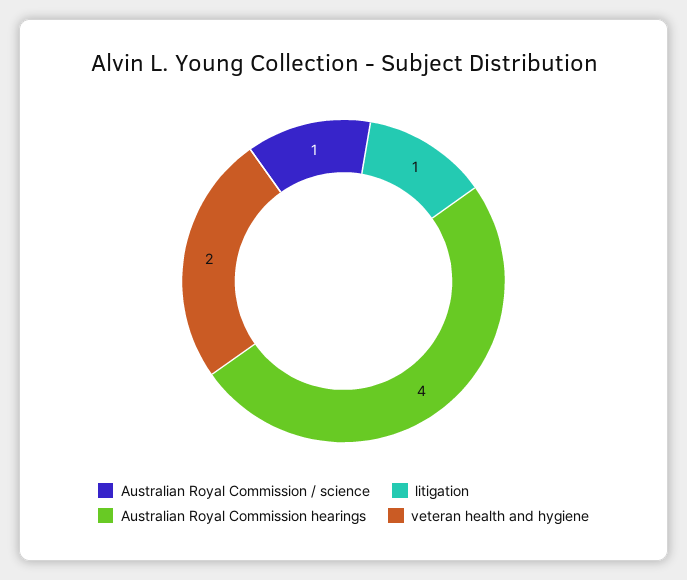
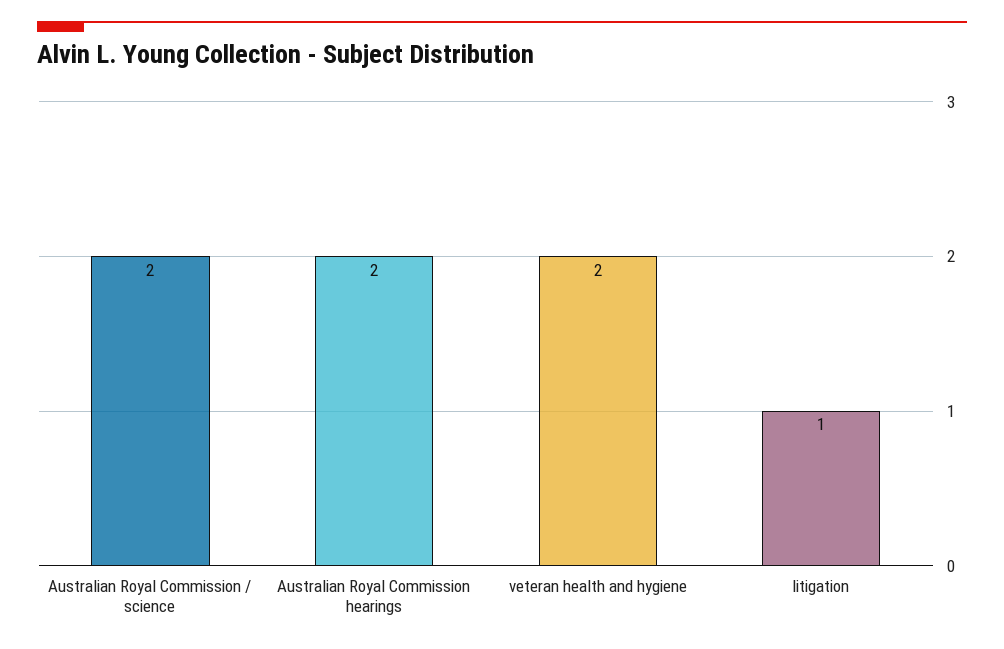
Australian Royal Commission / science: 1 -> 2
Australian Royal Commission hearings: 4 -> 2

